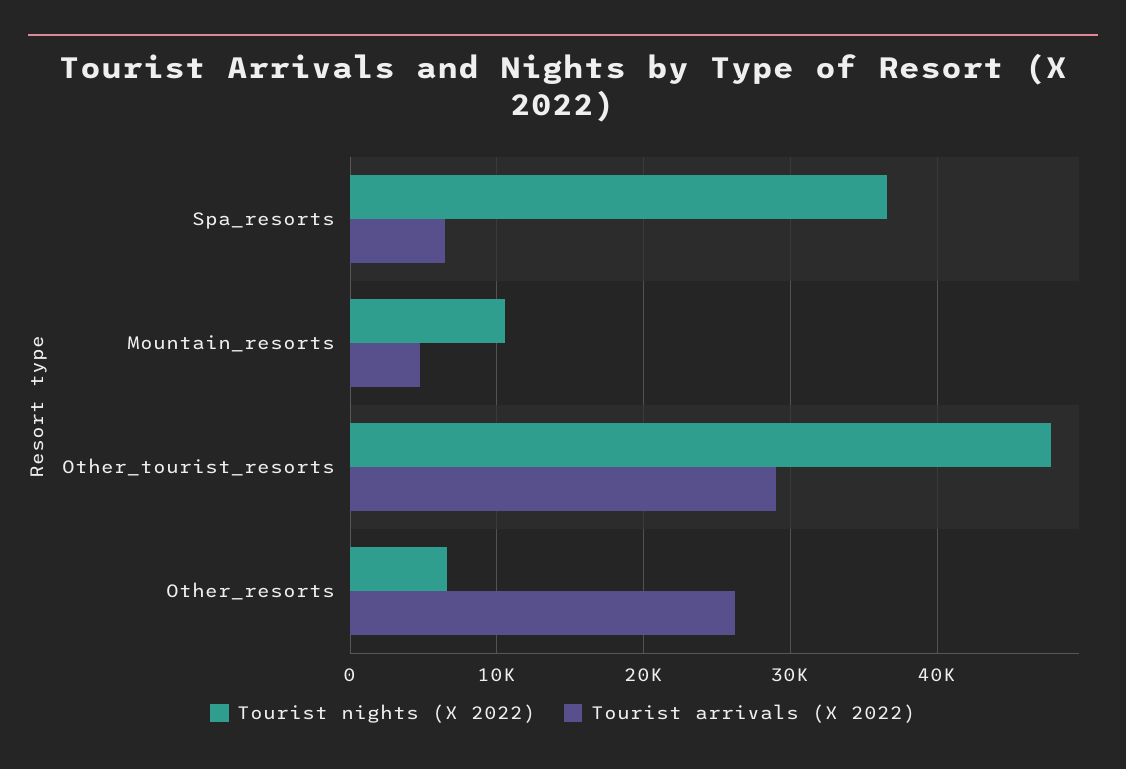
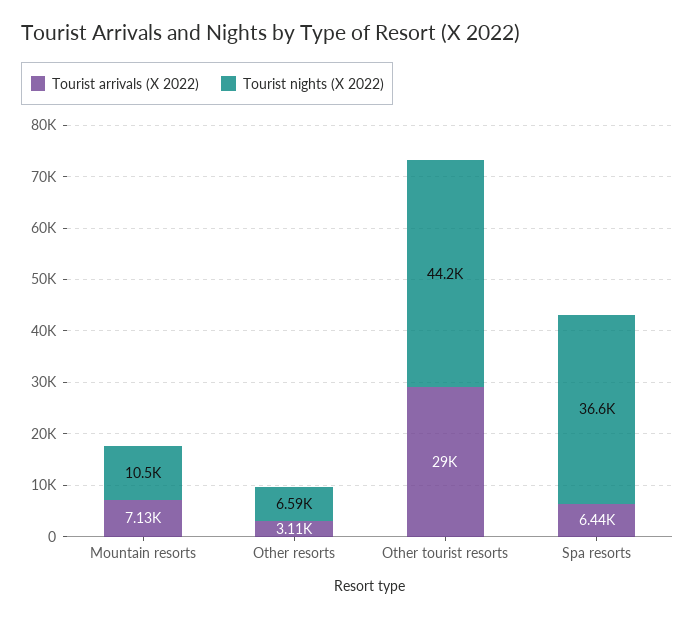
Tourist arrivals (X 2022), Mountain_resorts: 5000 -> 7130
Tourist nights (X 2022), Other_tourist_resorts: 48000 -> 44200
Tourist arrivals (X 2022), Other_resorts: 26000 -> 3110

